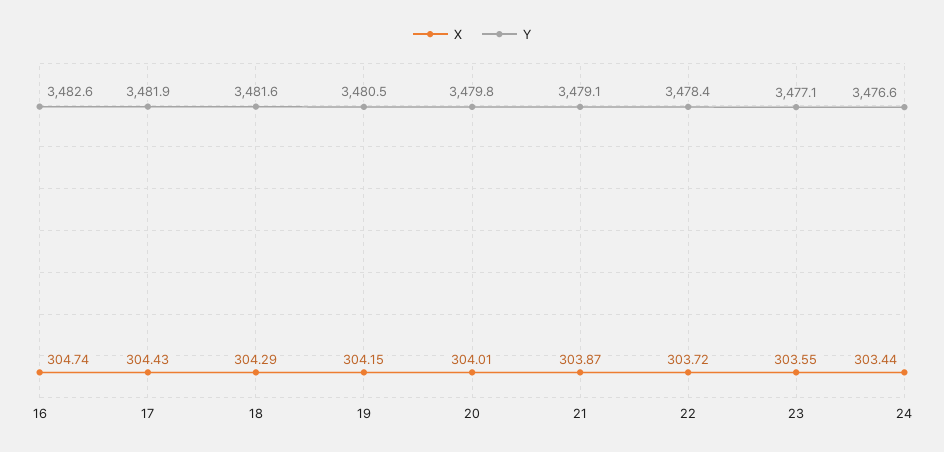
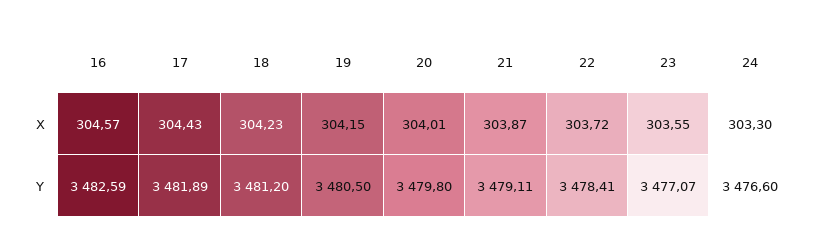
X, 16: 304.74 -> 304.57
X, 18: 304.29 -> 304.23
Y, 18: 3481.6 -> 3481.2
X, 24: 303.44 -> 303.3

